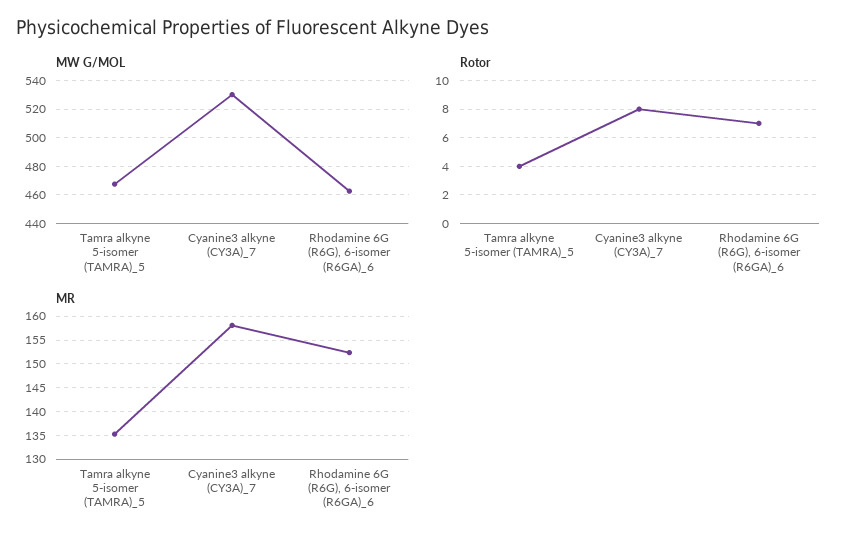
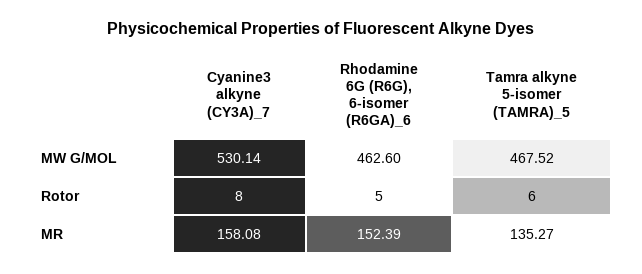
Rotor, Tamra alkyne 5-isomer (TAMRA)_5: 4 -> 6
Rotor, Rhodamine 6G (R6G), 6-isomer (R6GA)_6: 7 -> 5

